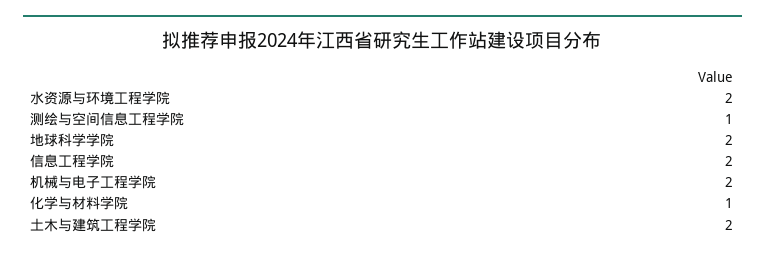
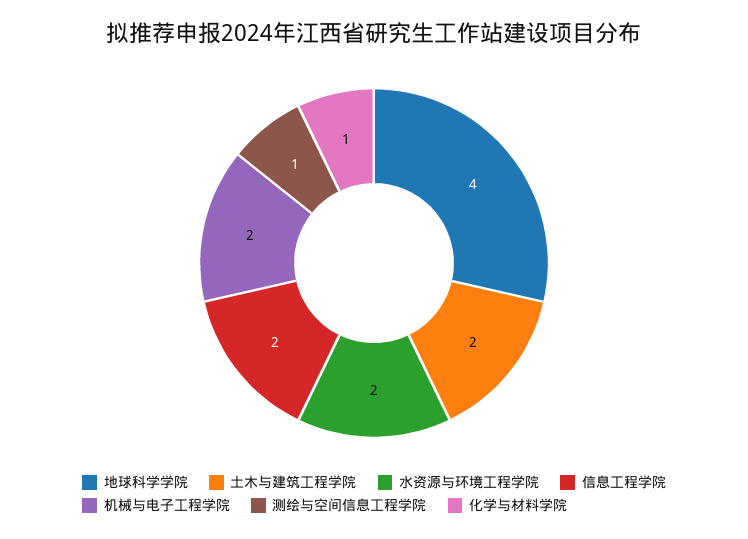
地球科学学院: 2 -> 4

